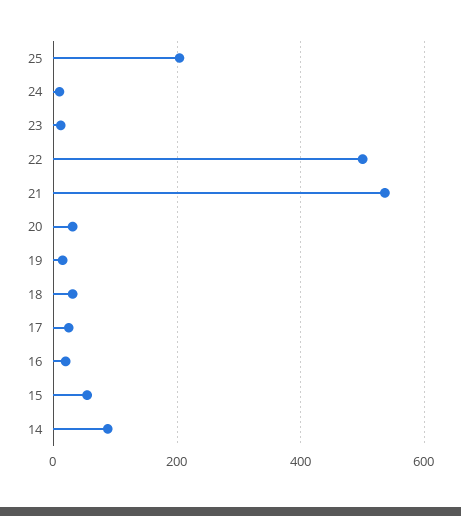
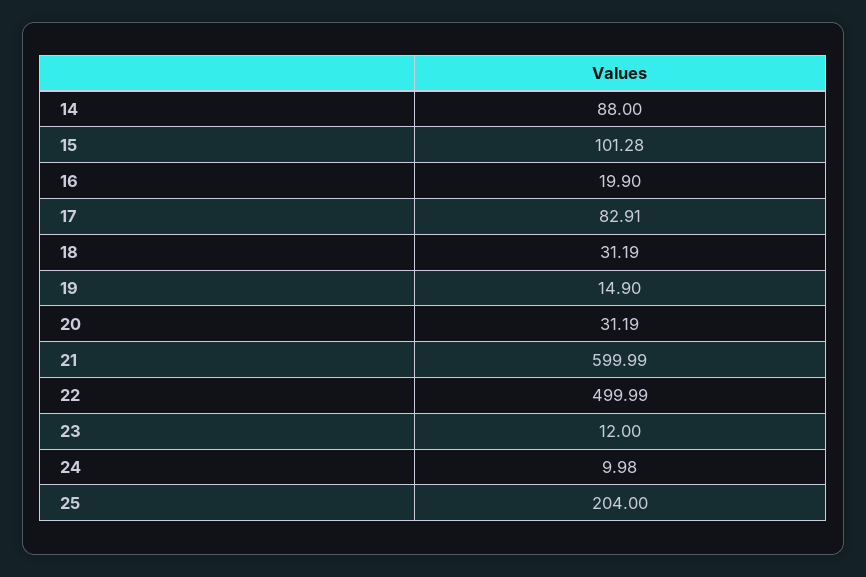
21: 540 -> 599.99
17: 20 -> 82.91
15: 60 -> 101.28

